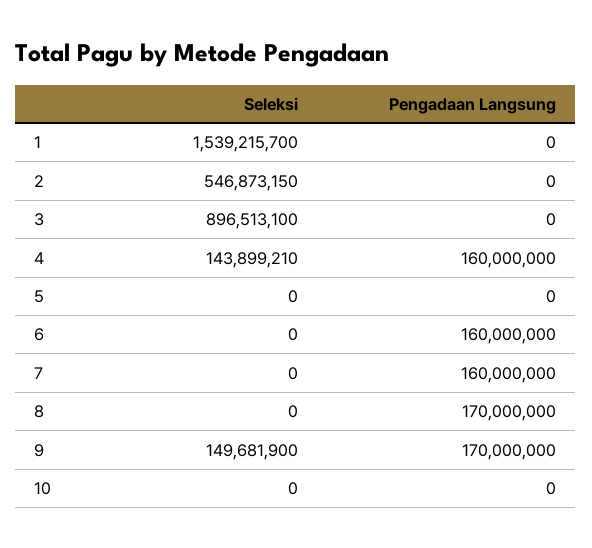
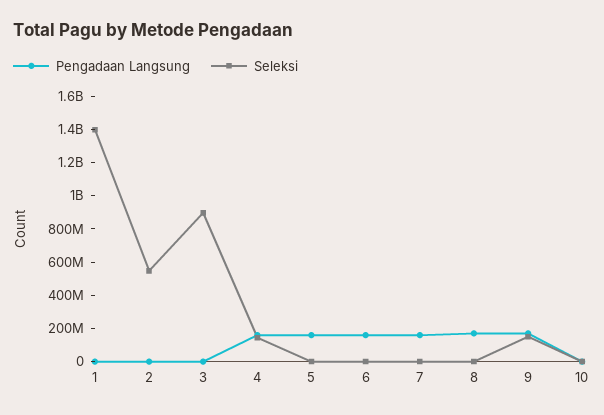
Seleksi, 1: 1539215700 -> 1400000000
Pengadaan Langsung, 5: 0 -> 150000000

